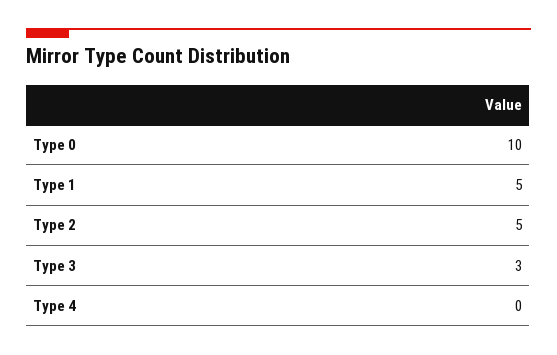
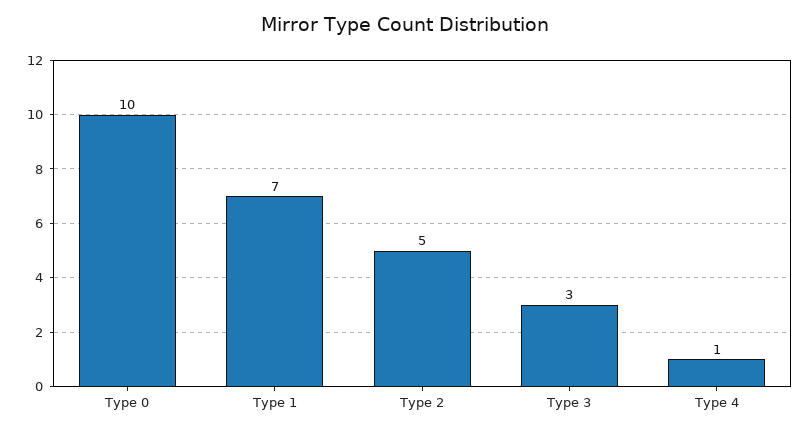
Type 1: 5 -> 7
Type 4: 0 -> 1

